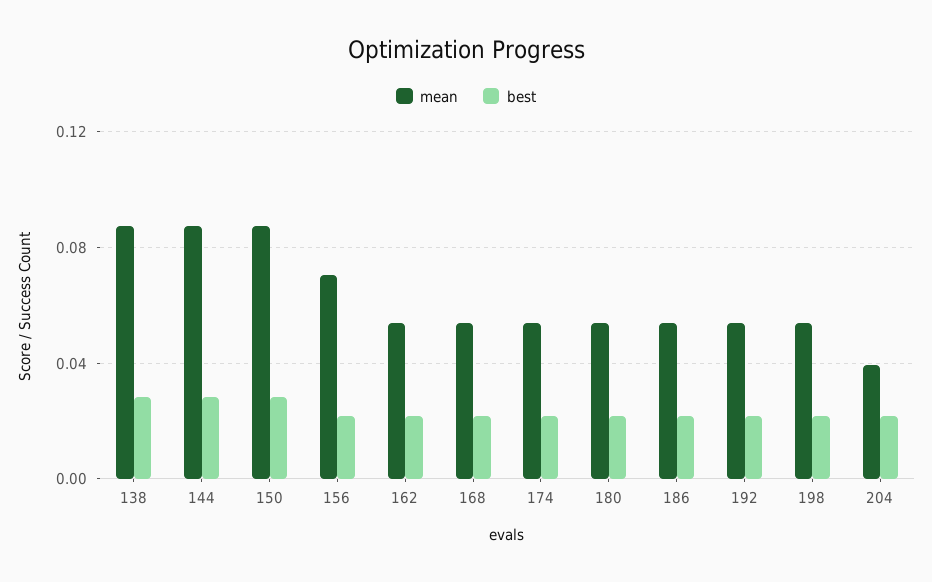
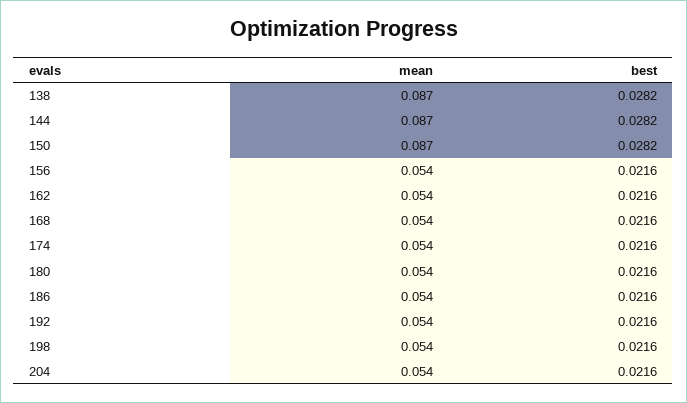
mean, 156: 0.07 -> 0.054
mean, 204: 0.04 -> 0.054

